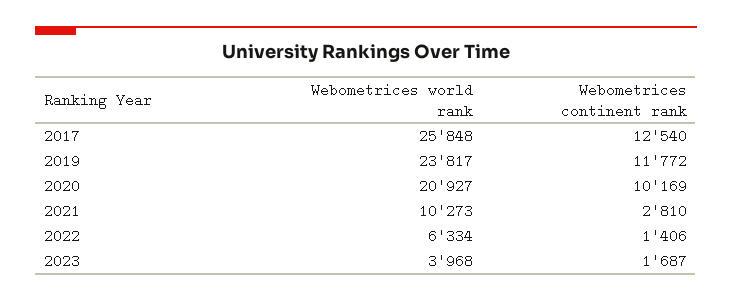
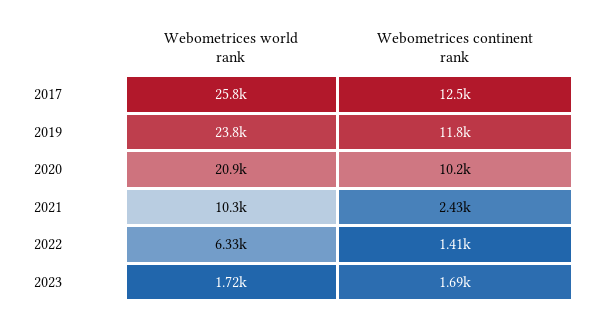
Webometrices continent rank, 2021: 2810 -> 2430
Webometrices world rank, 2023: 3968 -> 1720

